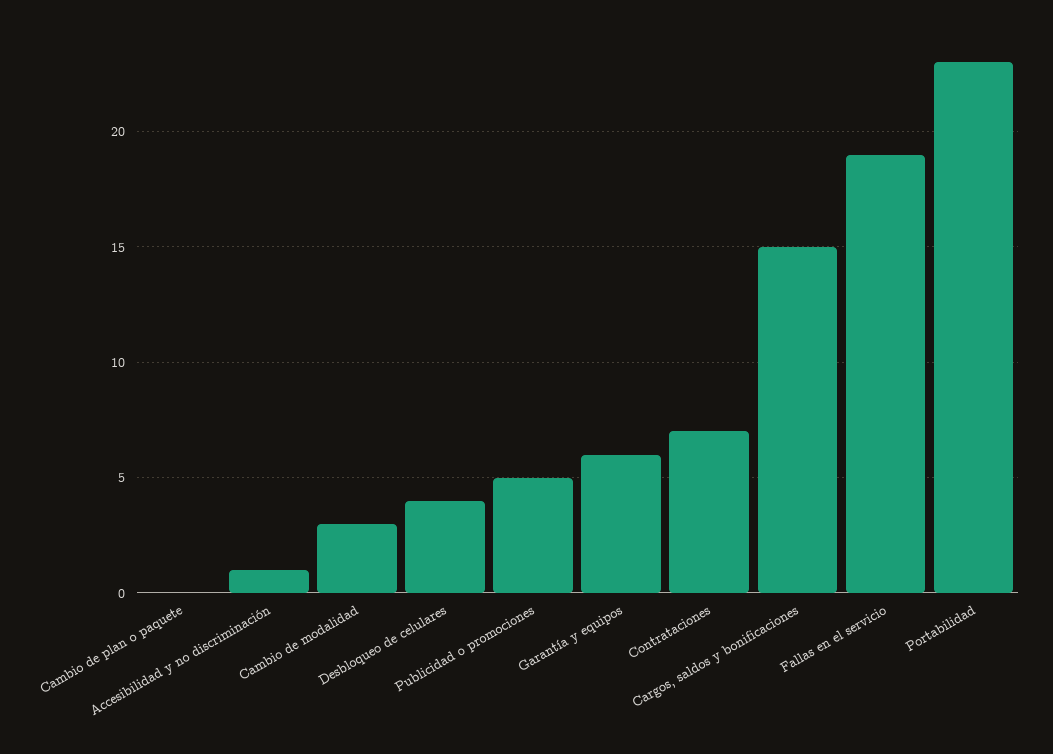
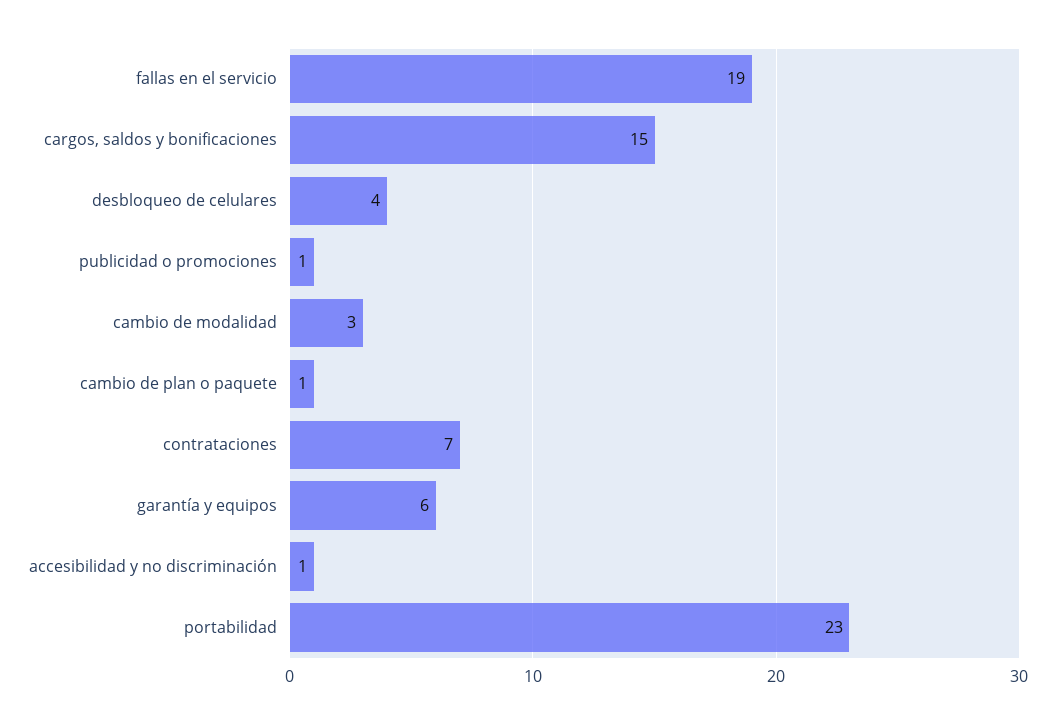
Cambio de plan o paquete: 0 -> 1
Publicidad o promociones: 5 -> 1

